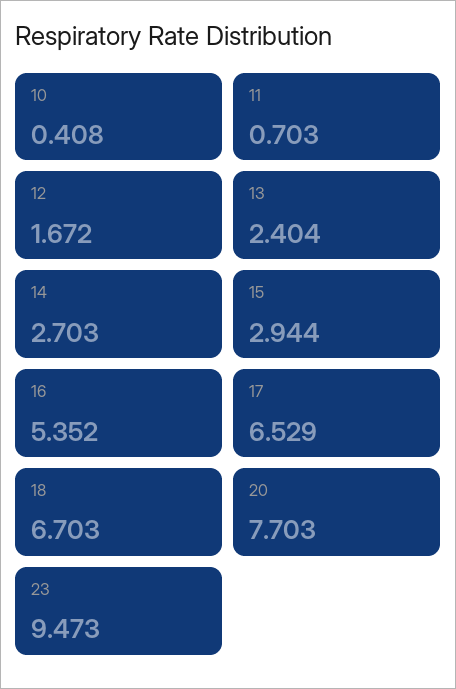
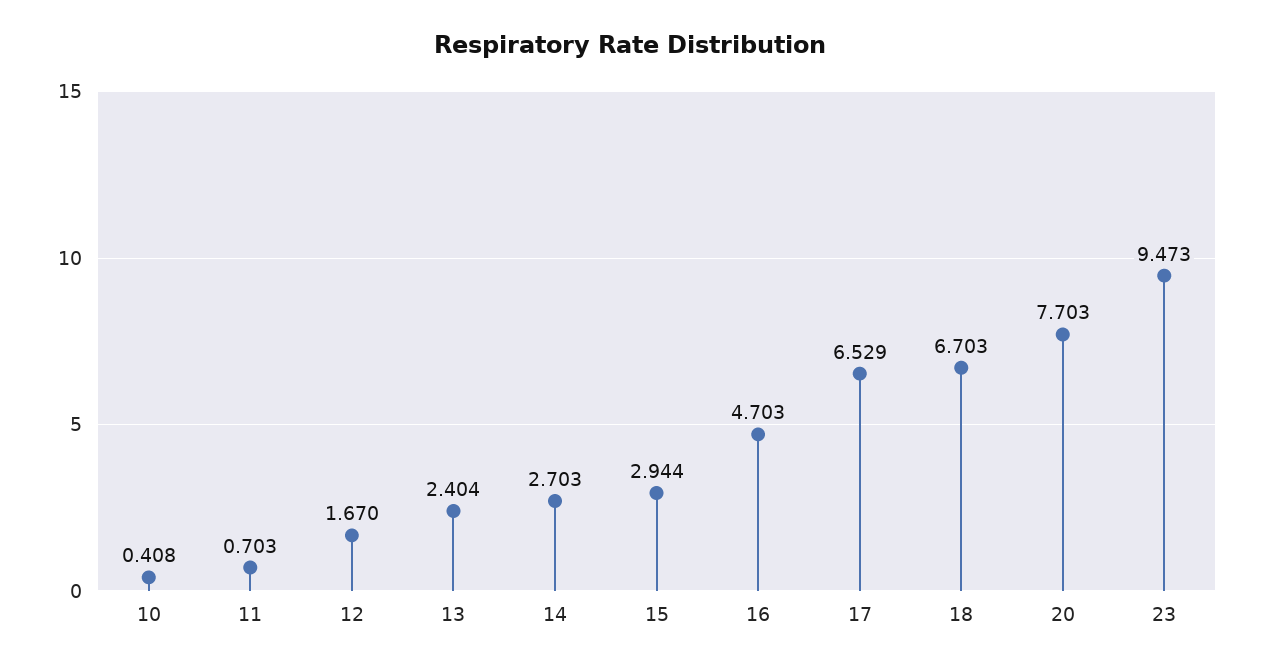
12: 1.672 -> 1.67
16: 5.352 -> 4.703

